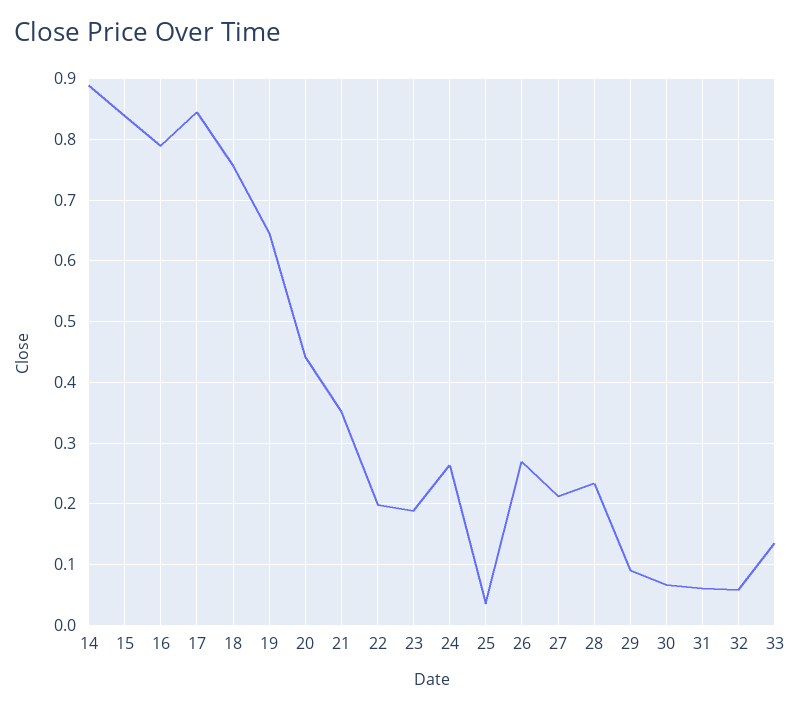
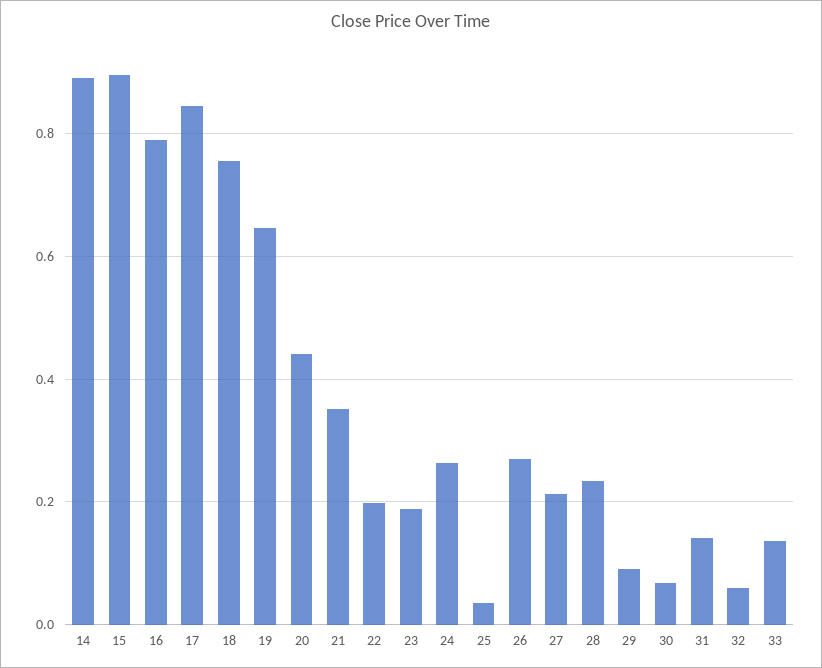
15: 0.84 -> 0.9
31: 0.06 -> 0.14

